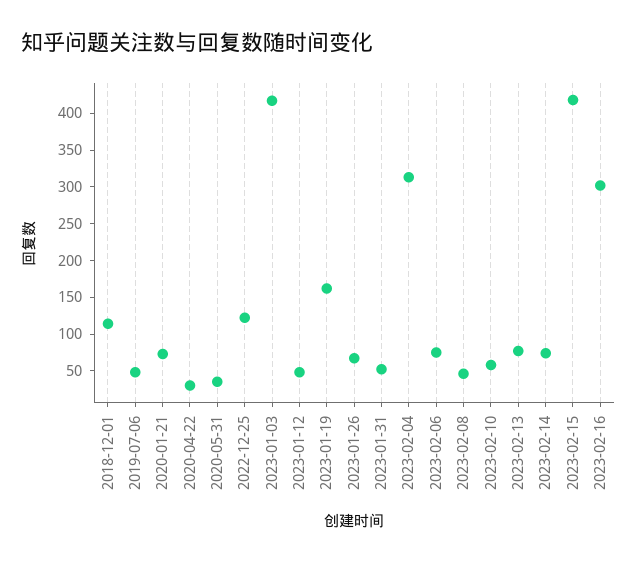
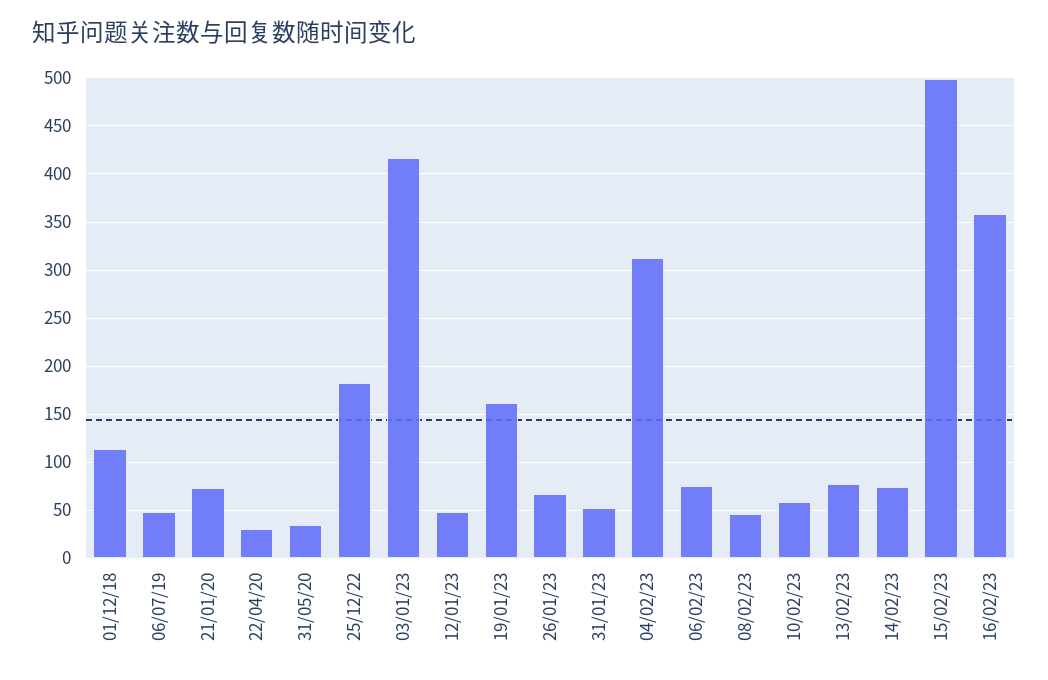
2022-12-25: 125 -> 180
2023-02-15: 425 -> 500
2023-02-16: 300 -> 360

